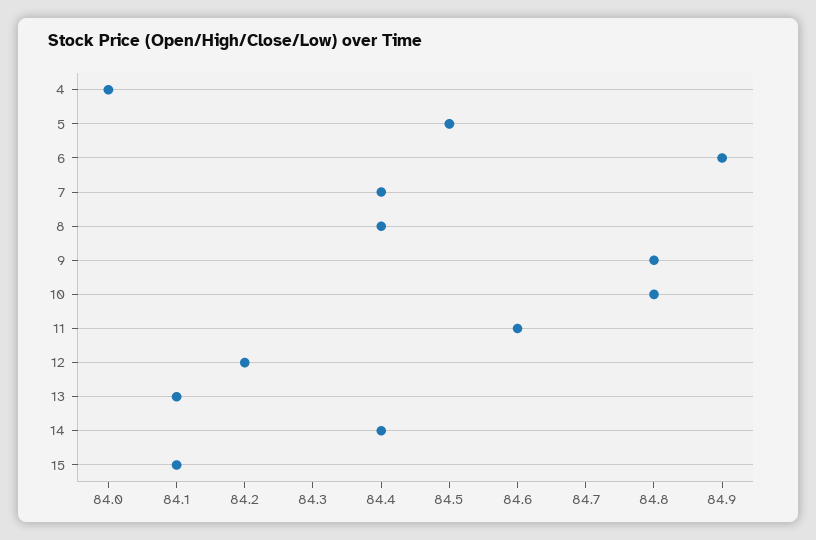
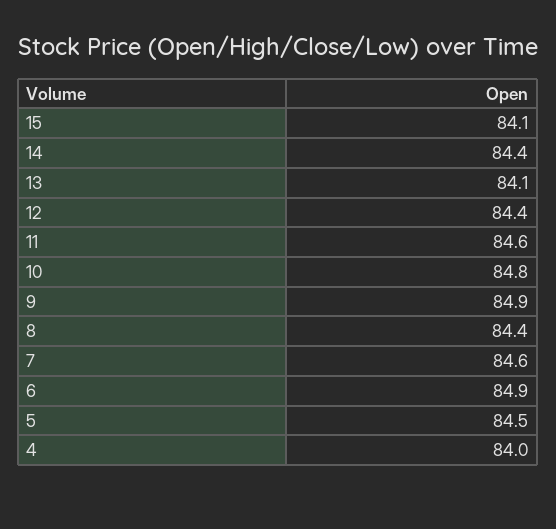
7: 84.4 -> 84.6
9: 84.8 -> 84.9
12: 84.2 -> 84.4

